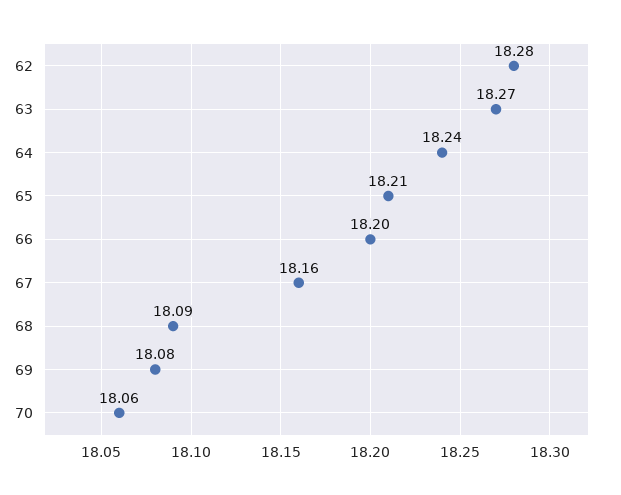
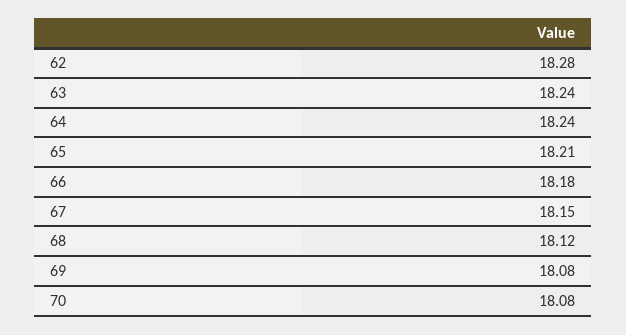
63: 18.27 -> 18.24
66: 18.2 -> 18.18
67: 18.16 -> 18.15
68: 18.09 -> 18.12
70: 18.06 -> 18.08

